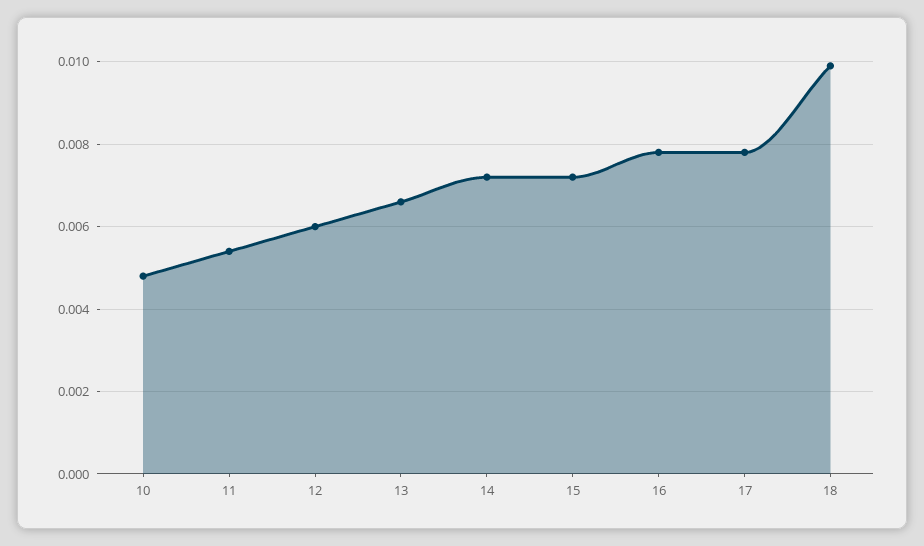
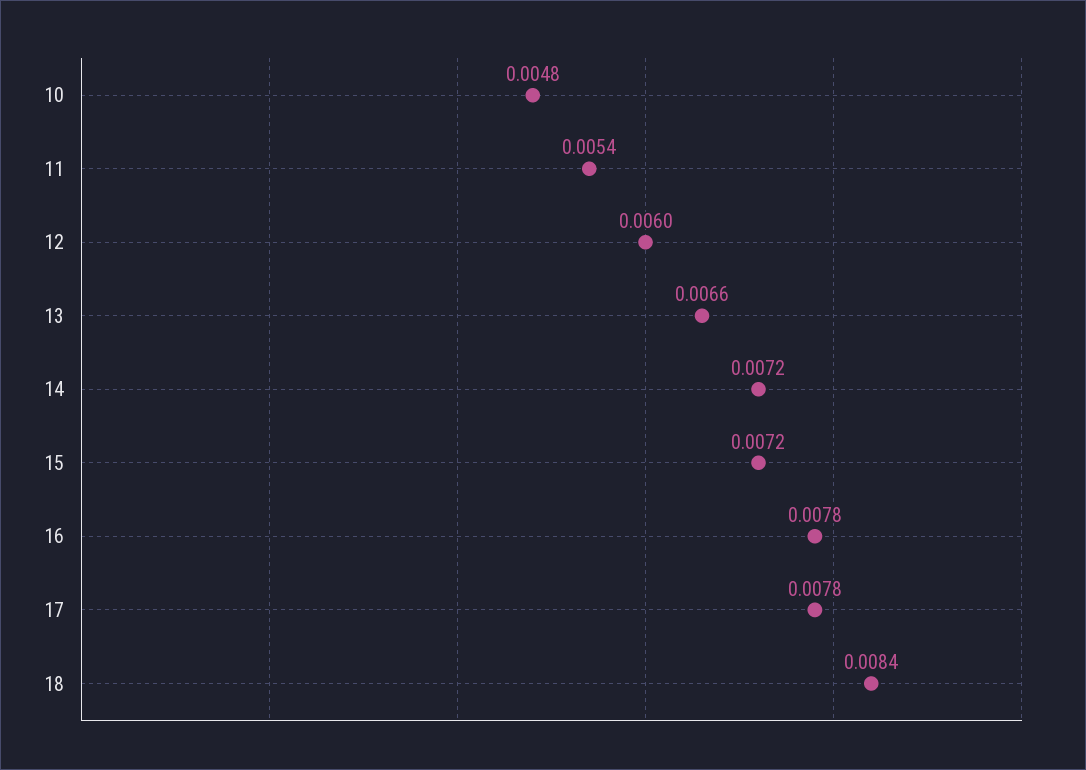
18: 0.01 -> 0.0084

